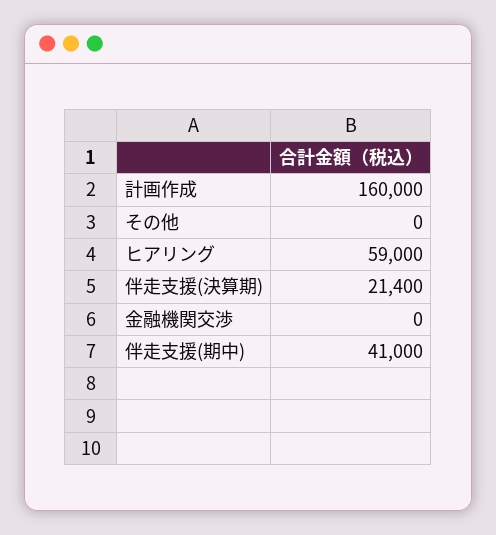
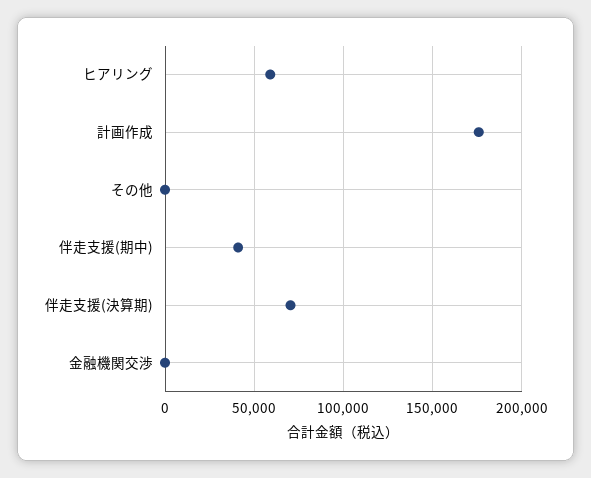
計画作成: 160000 -> 175000
伴走支援(決算期): 21400 -> 70000

